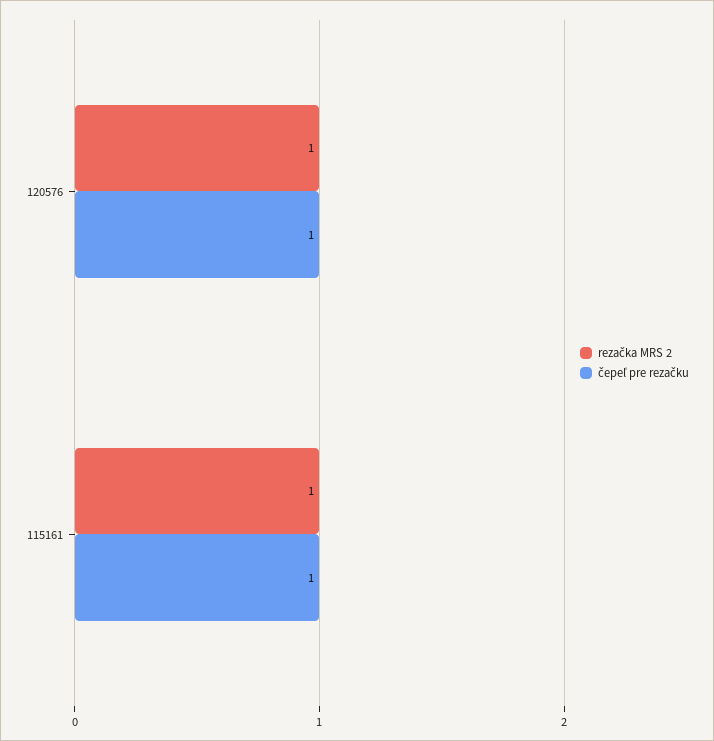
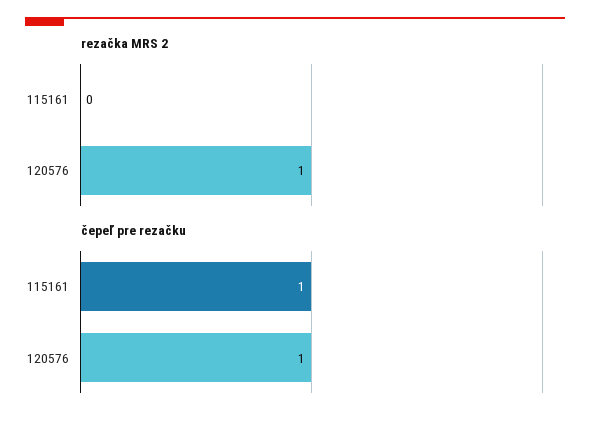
rezačka MRS 2, 115161: 1 -> 0

